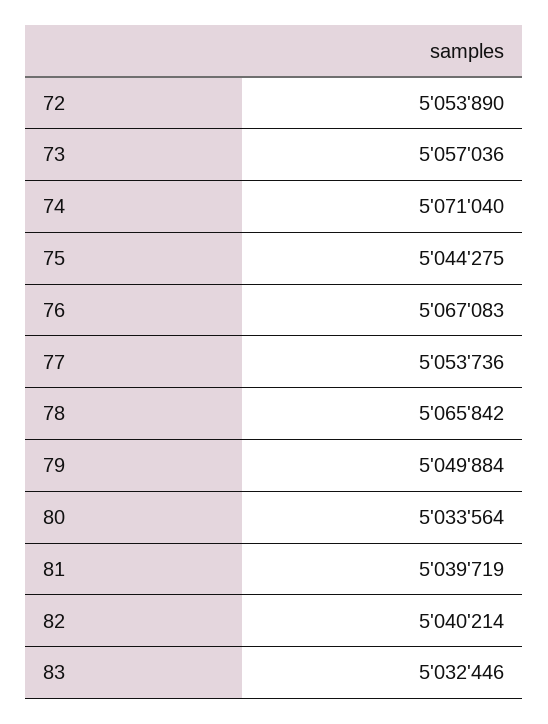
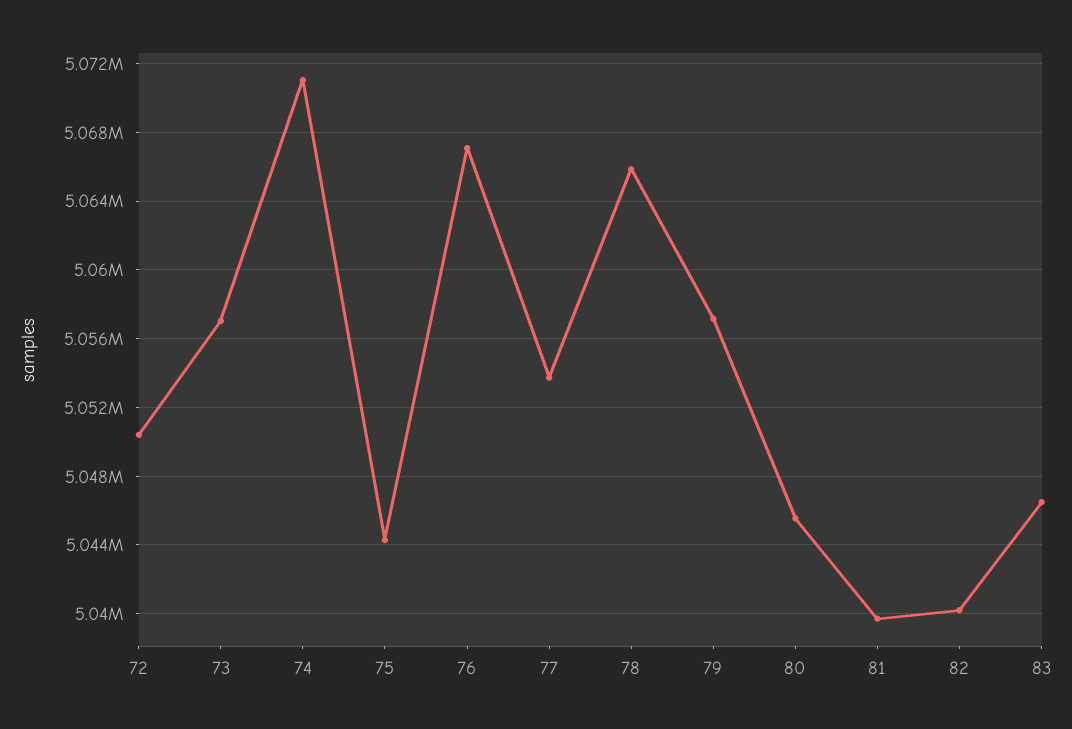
72: 5053890 -> 5050500
79: 5049884 -> 5057000
80: 5033564 -> 5045500
83: 5032446 -> 5046500

